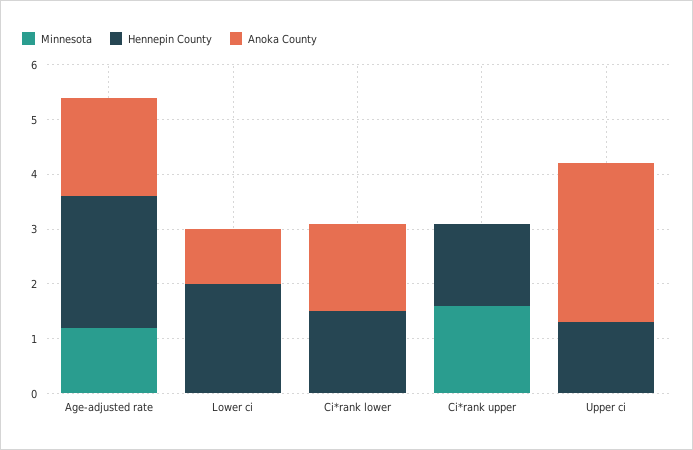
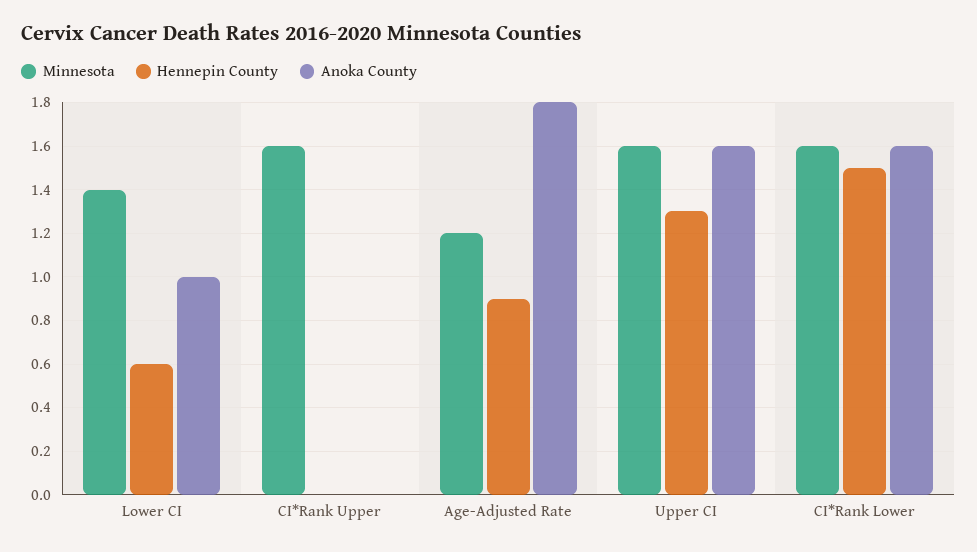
Hennepin County, Age-adjusted rate: 2.5 -> 0.9
Minnesota, Lower ci: 0 -> 1.4
Hennepin County, Lower ci: 2 -> 0.6
Minnesota, Ci*rank lower: 0 -> 1.6
Hennepin County, Ci*rank upper: 1.5 -> 0
Minnesota, Upper ci: 0 -> 1.6
Anoka County, Upper ci: 3 -> 1.6

